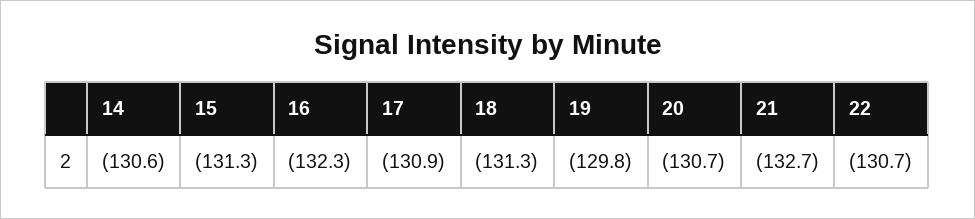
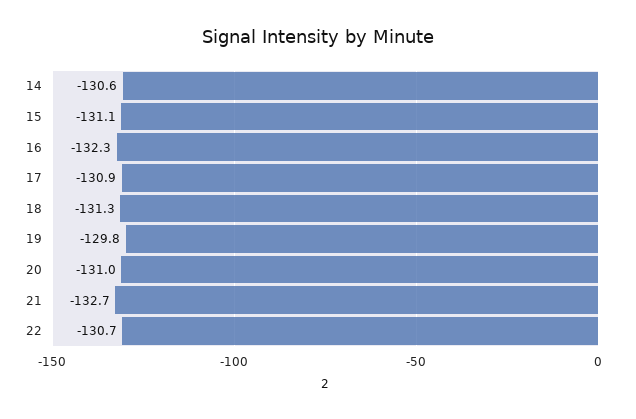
15: -131.3 -> -131.1
20: -130.7 -> -131

